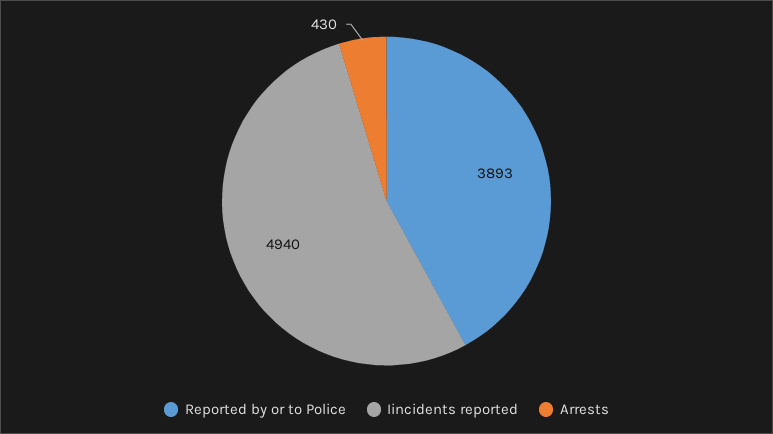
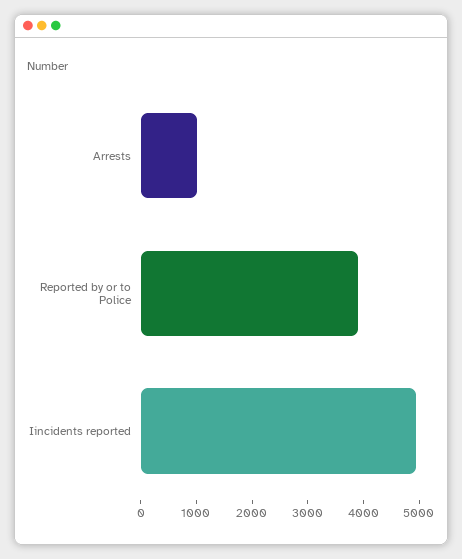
Arrests: 430 -> 1000

